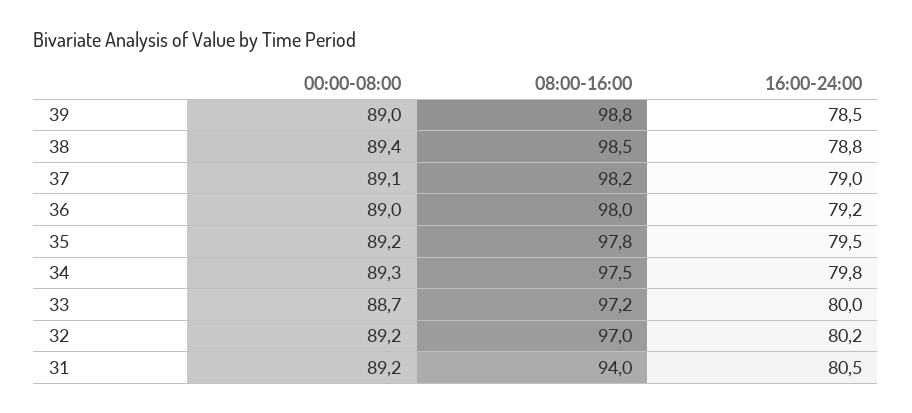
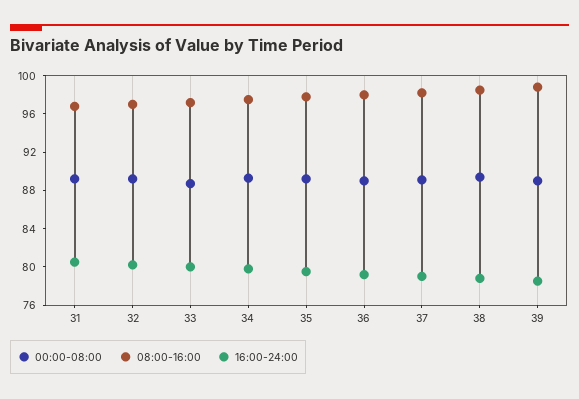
08:00-16:00, 31: 94 -> 97

